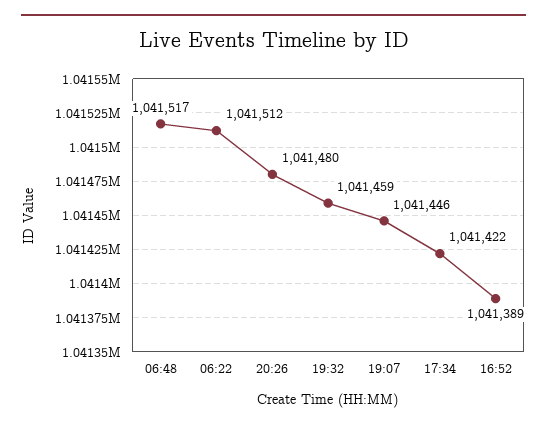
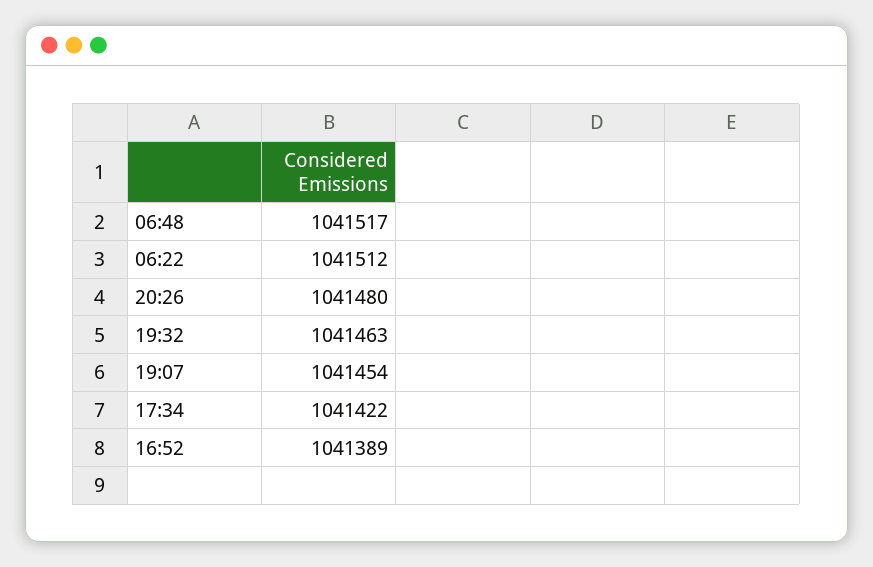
19:32: 1041459 -> 1041463
19:07: 1041446 -> 1041454

